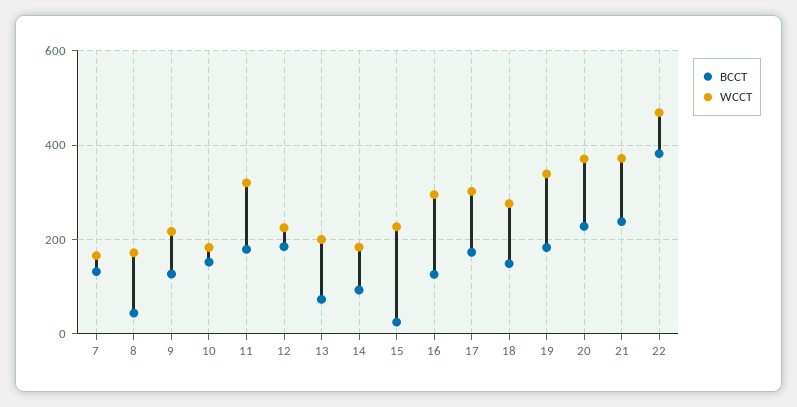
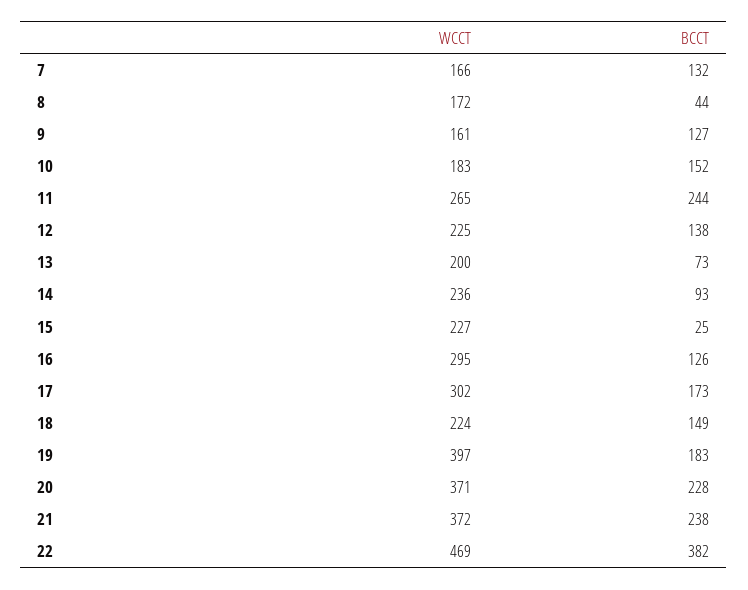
WCCT, 9: 220 -> 161
BCCT, 11: 180 -> 244
WCCT, 11: 320 -> 265
BCCT, 12: 180 -> 138
WCCT, 14: 180 -> 236
WCCT, 18: 280 -> 224
WCCT, 19: 340 -> 397

